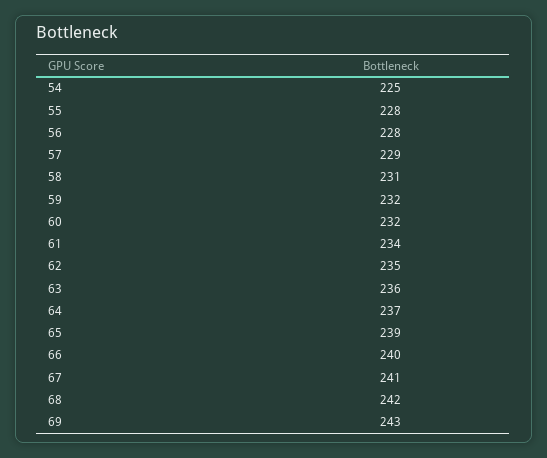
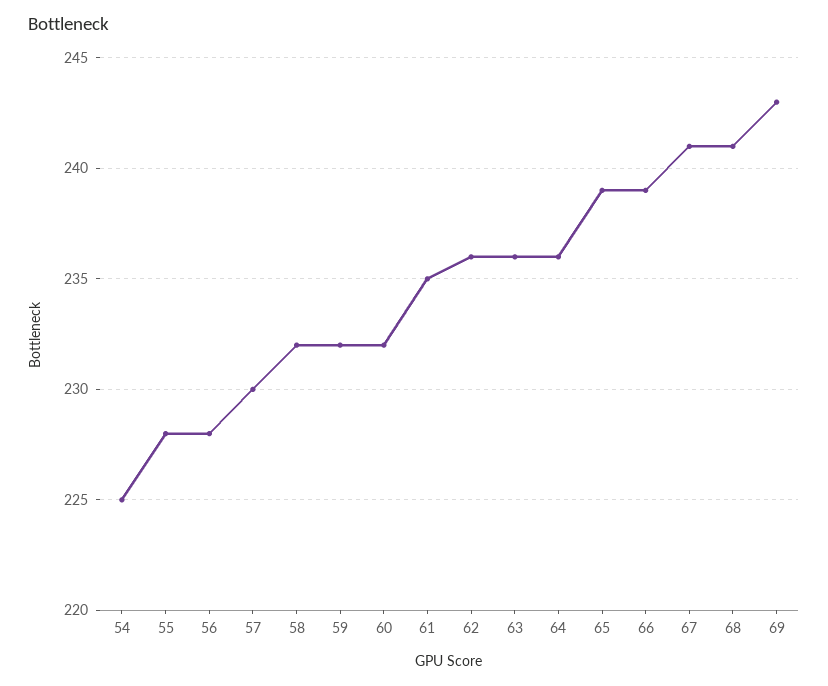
57: 229 -> 230
58: 231 -> 232
61: 234 -> 235
62: 235 -> 236
64: 237 -> 236
66: 240 -> 239
68: 242 -> 241

